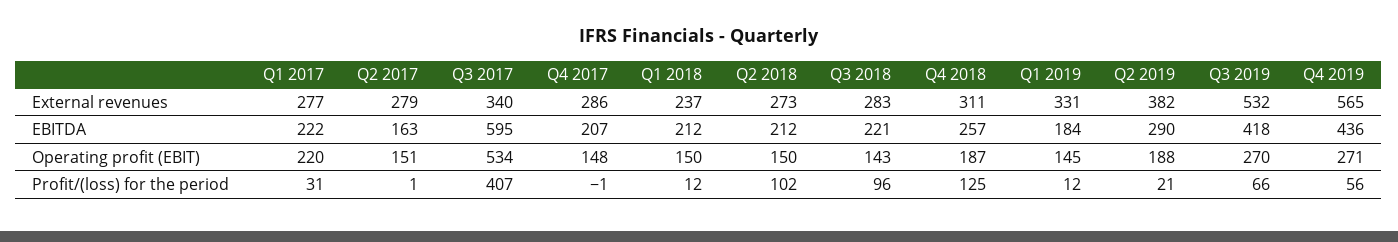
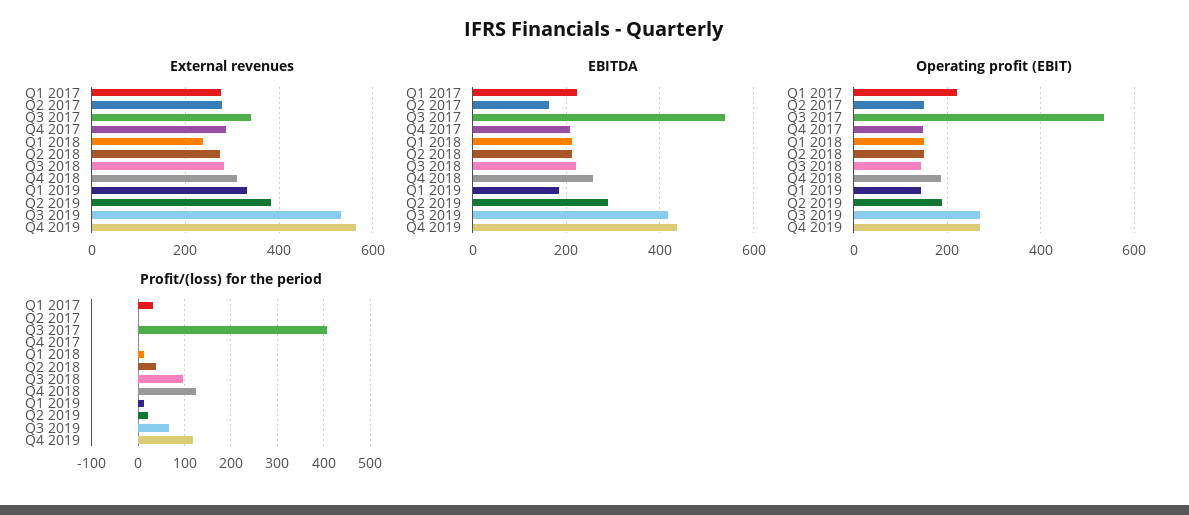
EBITDA, Q3 2017: 595 -> 540
Profit/(loss) for the period, Q2 2018: 102 -> 40
Profit/(loss) for the period, Q4 2019: 56 -> 120

